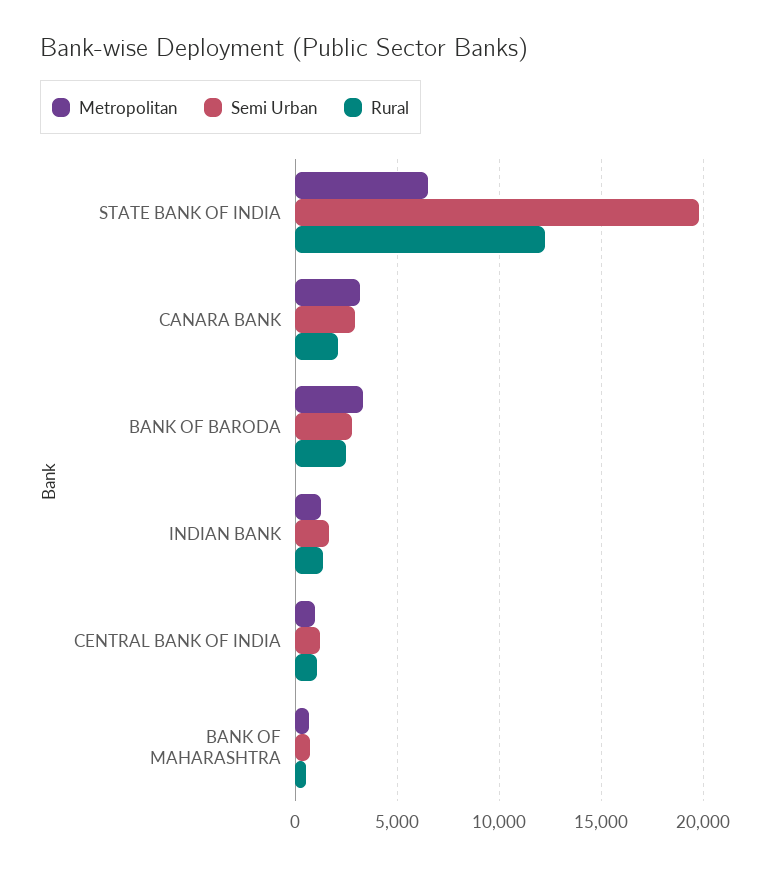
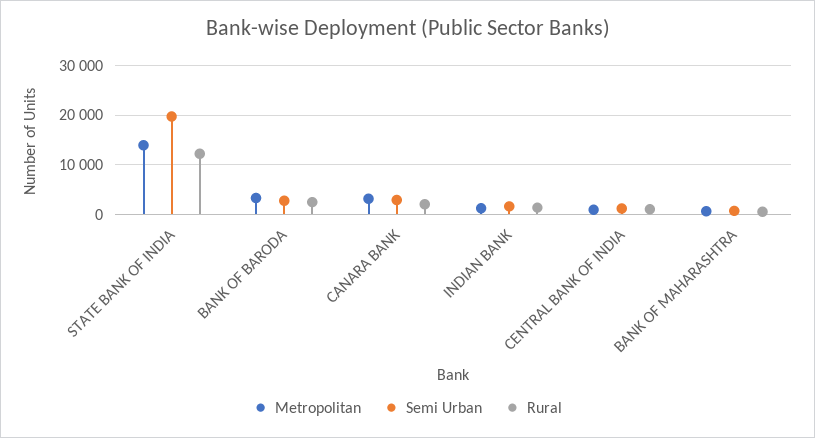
Metropolitan, STATE BANK OF INDIA: 6500 -> 14000

